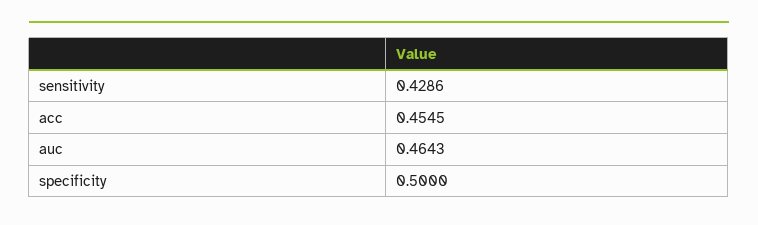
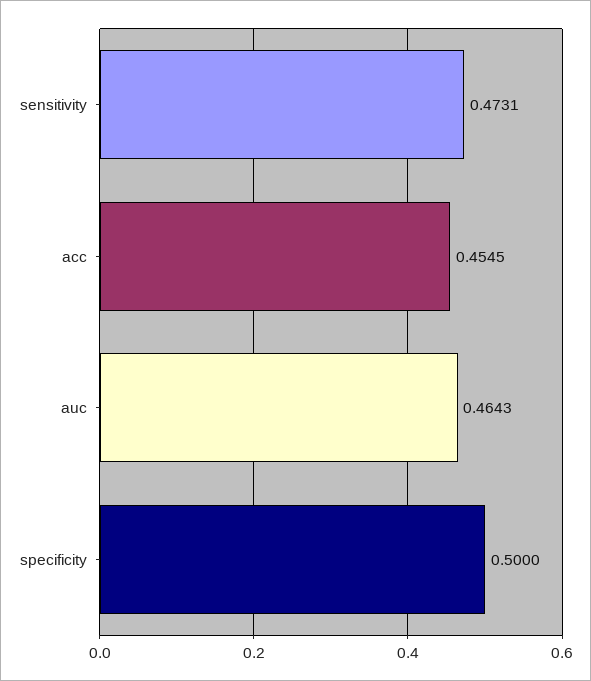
sensitivity: 0.4286 -> 0.4731

